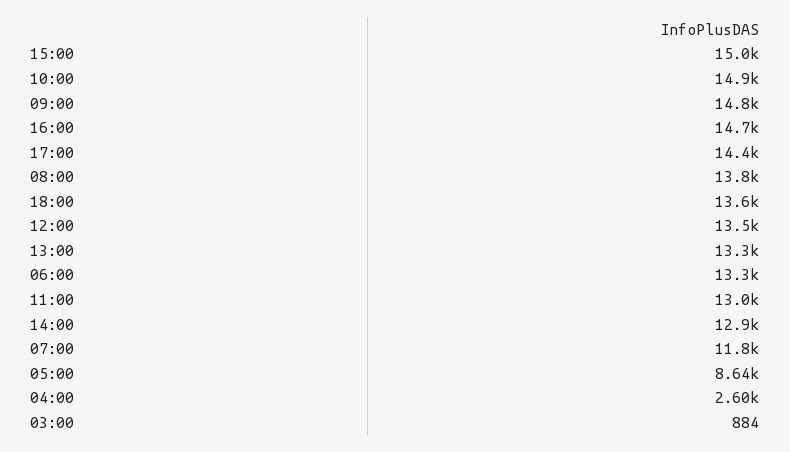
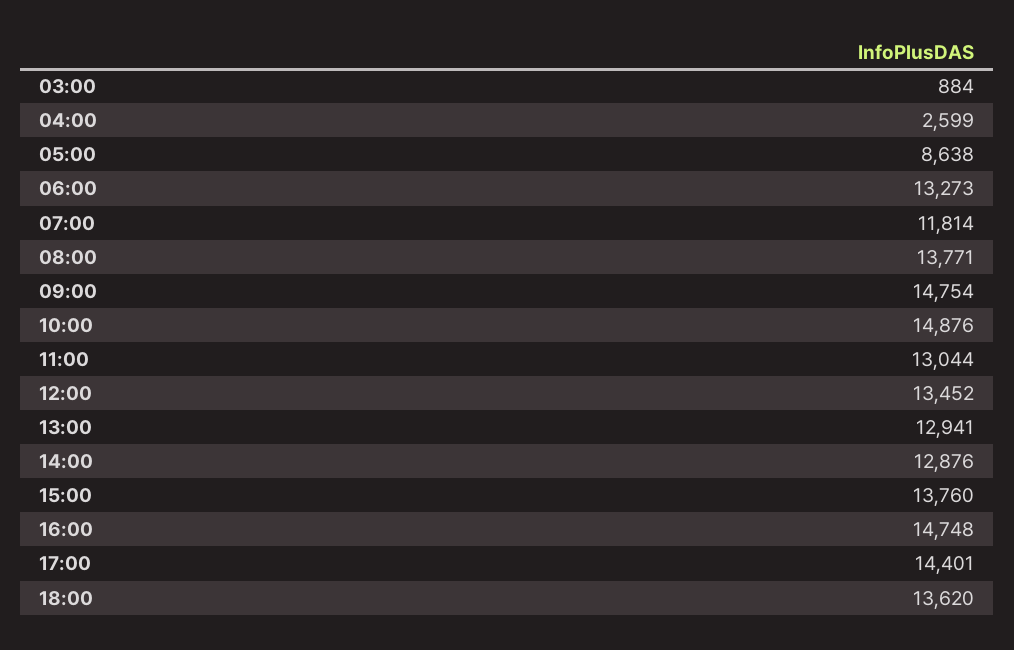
15:00: 15000 -> 13760
13:00: 13300 -> 12941

